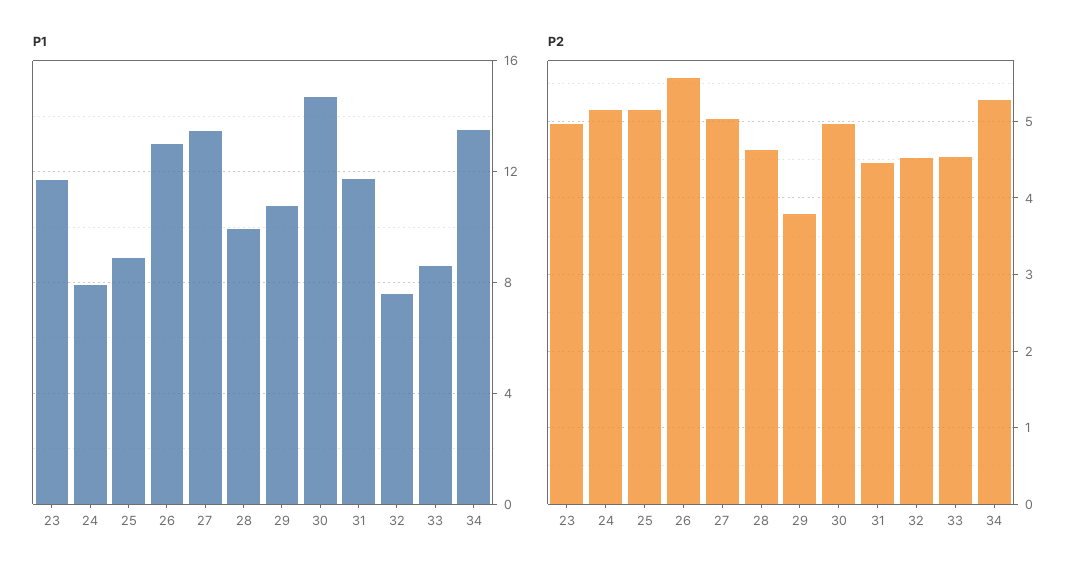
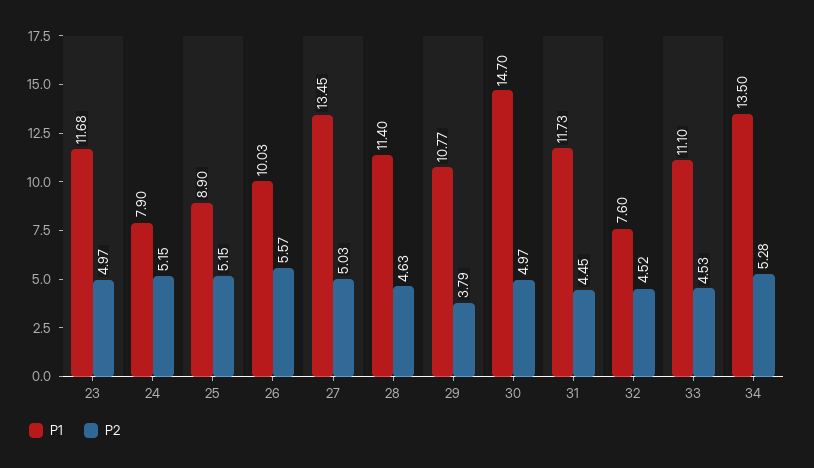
P1, 26: 13 -> 10.03
P1, 28: 10 -> 11.4
P1, 33: 8.5 -> 11.1

